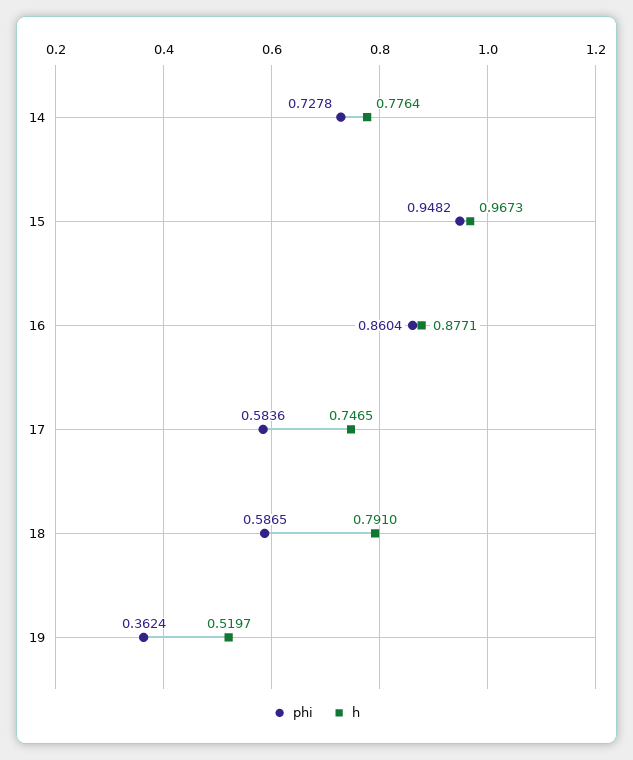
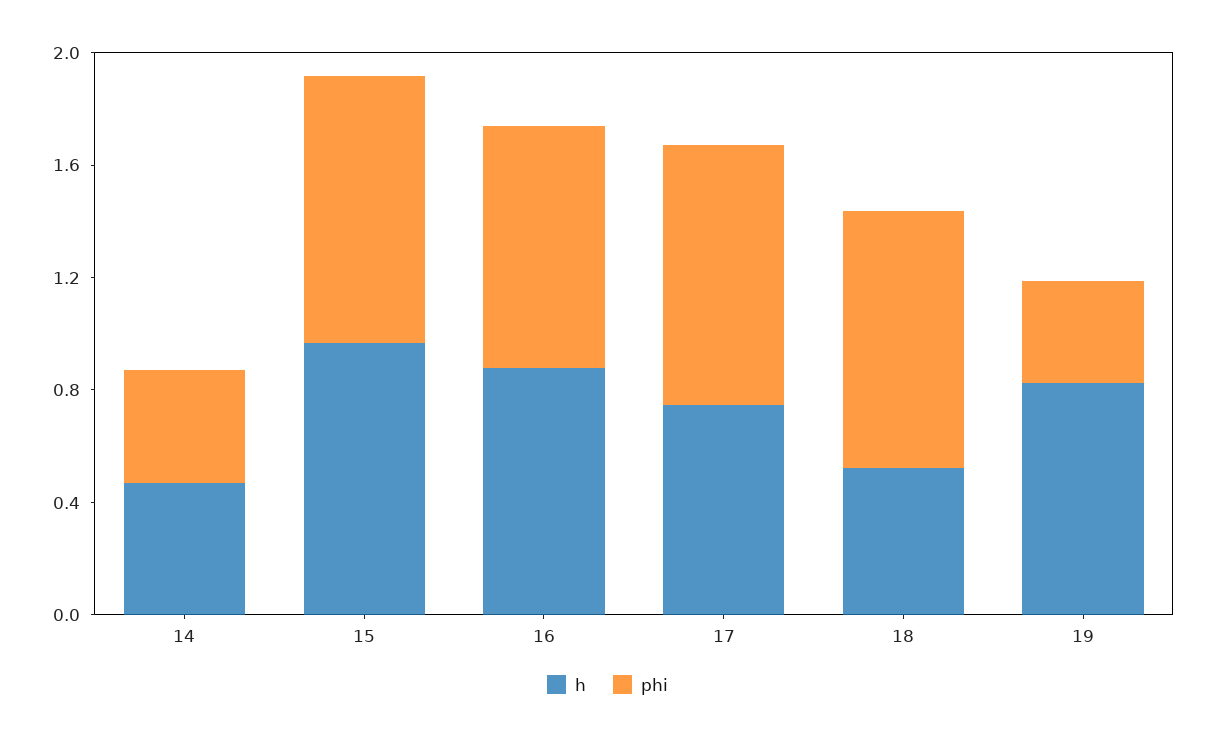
phi, 14: 0.7278 -> 0.4
h, 14: 0.7764 -> 0.5
phi, 17: 0.5836 -> 0.9
phi, 18: 0.5865 -> 0.9
h, 18: 0.791 -> 0.5
h, 19: 0.5197 -> 0.8

